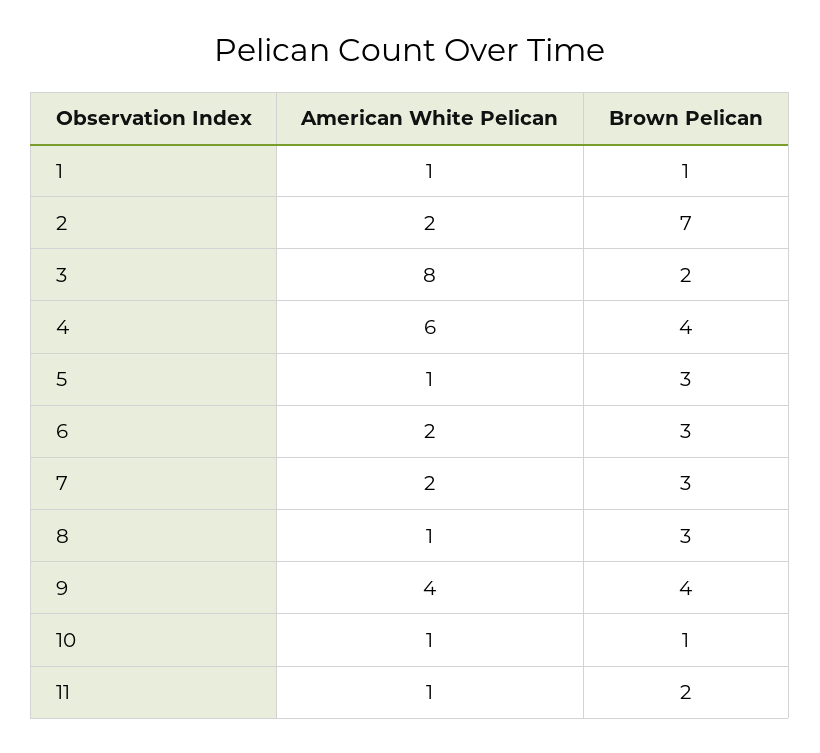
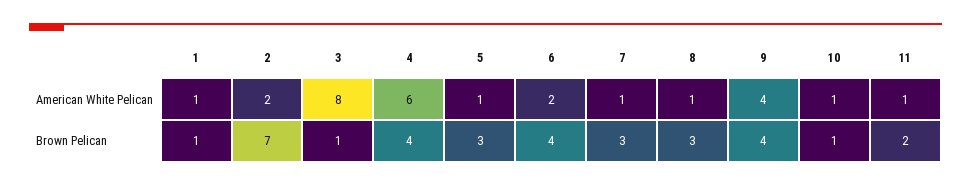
Brown Pelican, 3: 2 -> 1
Brown Pelican, 6: 3 -> 4
American White Pelican, 7: 2 -> 1

